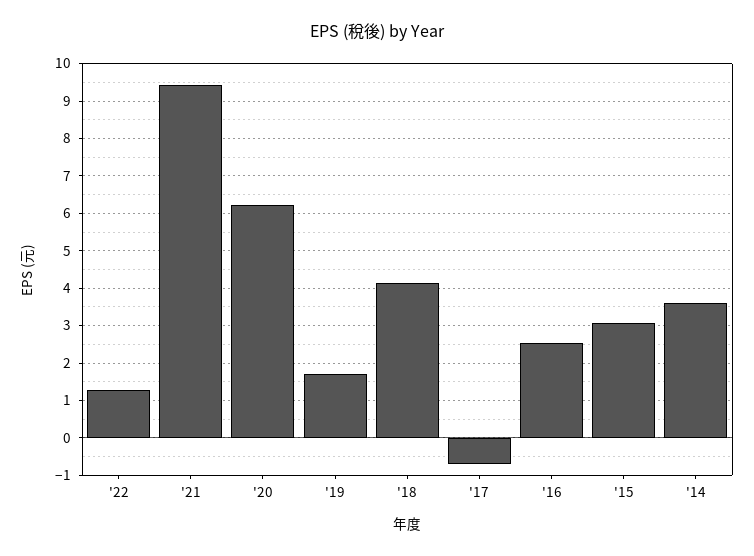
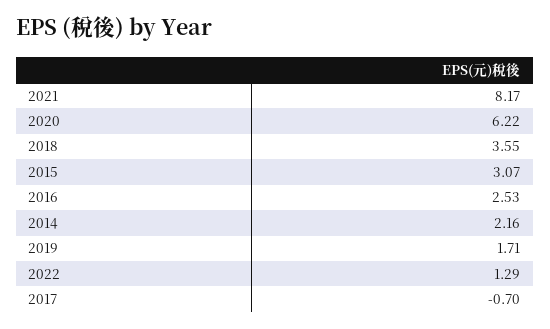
'21: 9.4 -> 8.17
'18: 4.2 -> 3.55
'14: 3.6 -> 2.16

